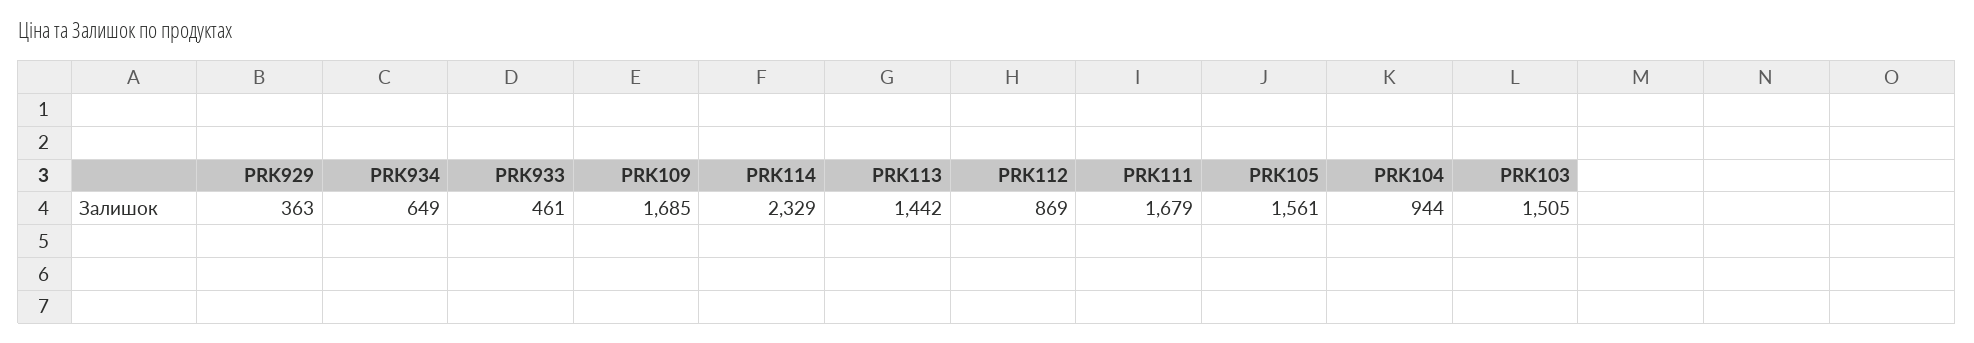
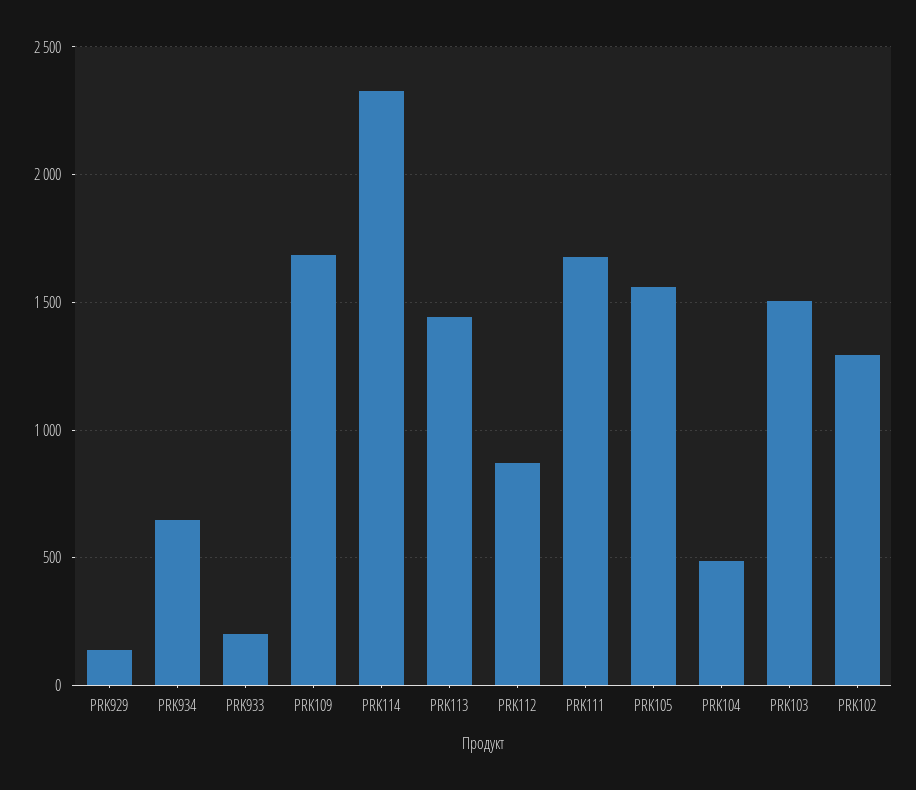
PRK929: 363 -> 150
PRK933: 461 -> 200
PRK104: 944 -> 500
PRK102: none -> 1300

